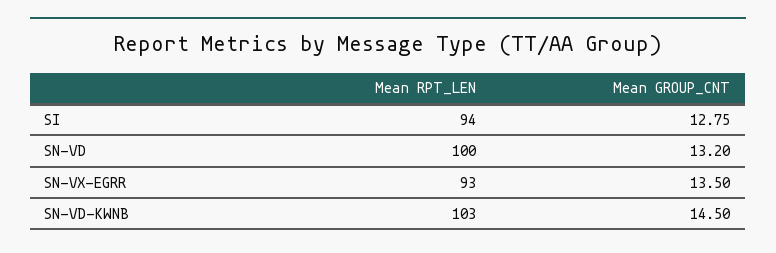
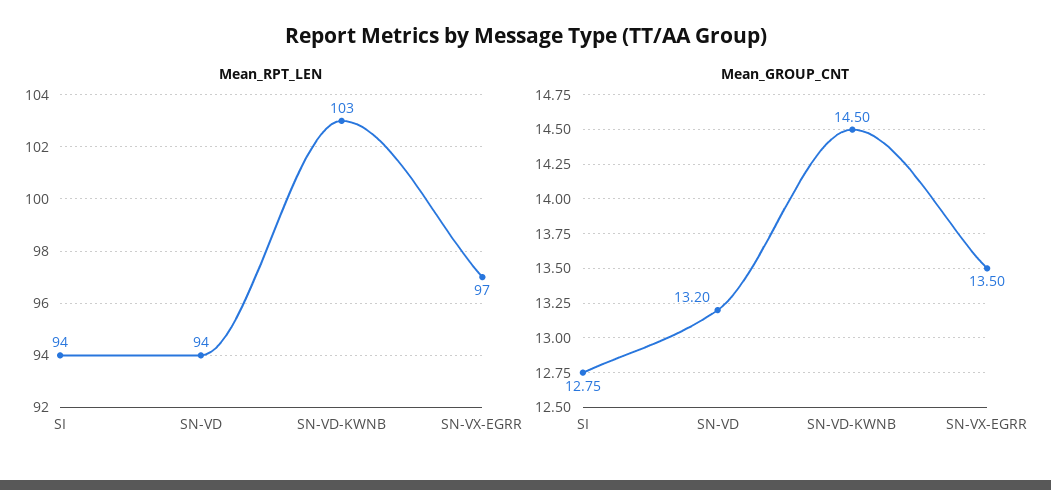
Mean RPT_LEN, SN-VD: 100 -> 94
Mean RPT_LEN, SN-VX-EGRR: 93 -> 97

